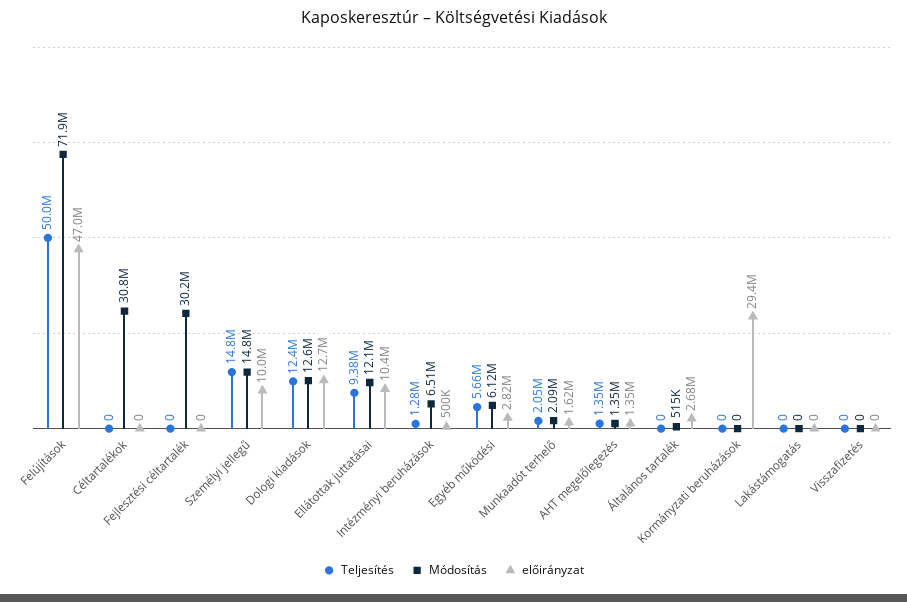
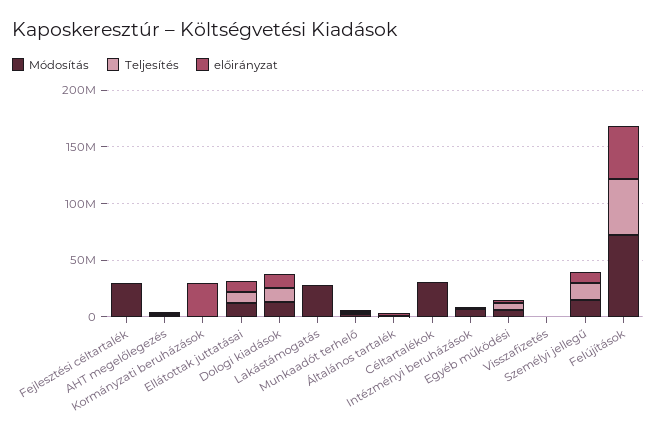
Módosítás, Lakástámogatás: 0 -> 30000000

